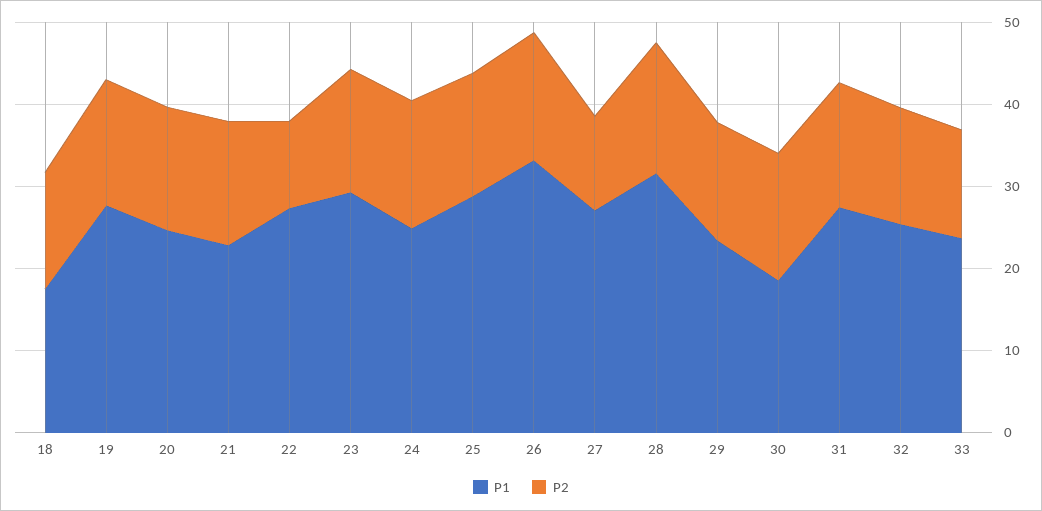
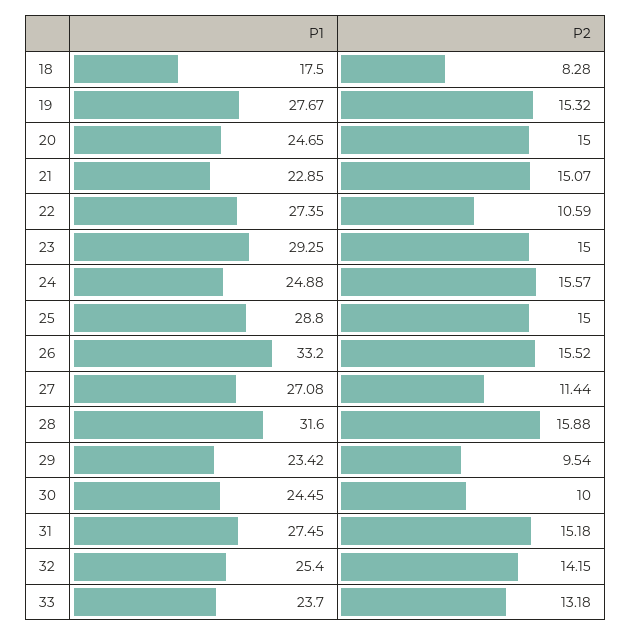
P2, 18: 14 -> 8.28
P2, 29: 14 -> 9.54
P1, 30: 18 -> 24.45
P2, 30: 16 -> 10

